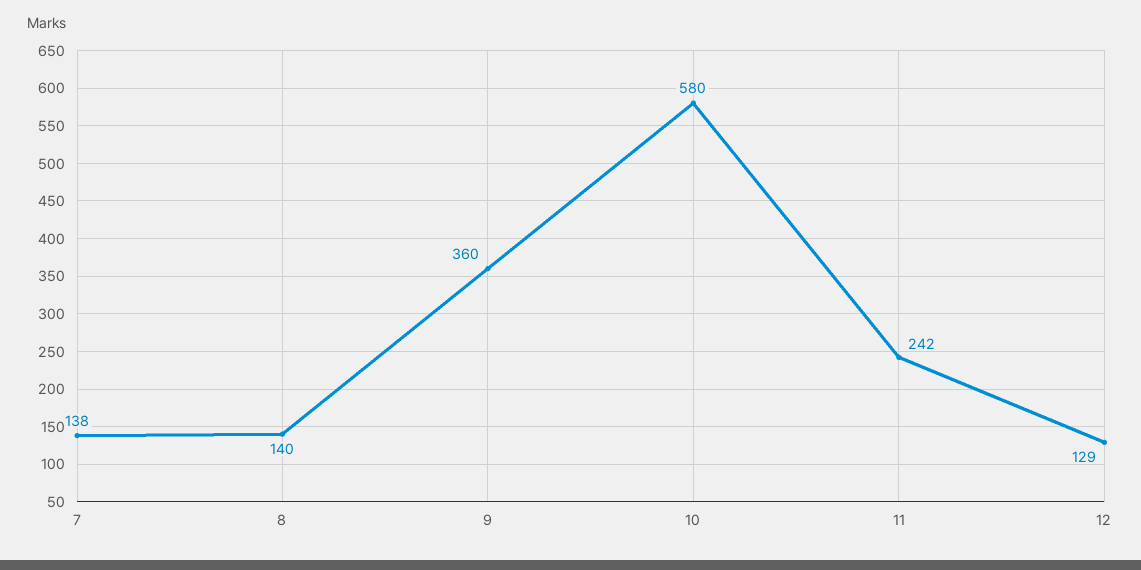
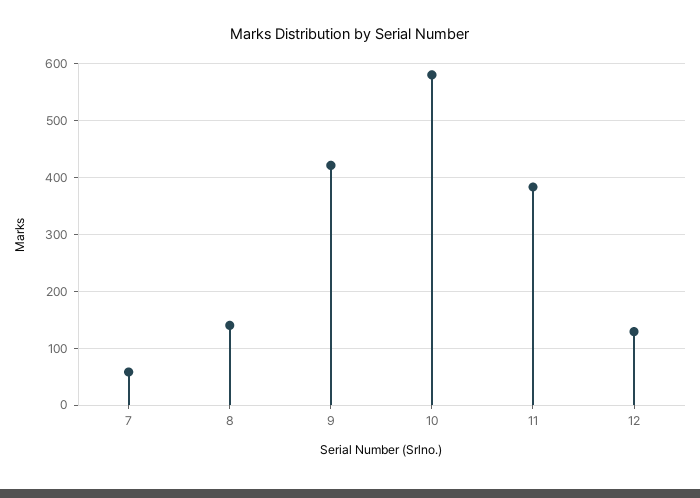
7: 138 -> 60
9: 360 -> 420
11: 242 -> 380

